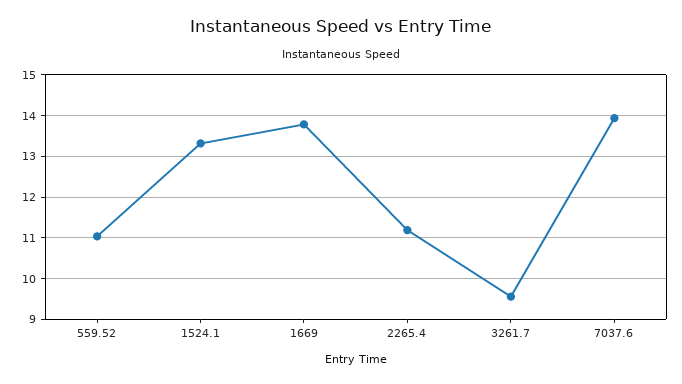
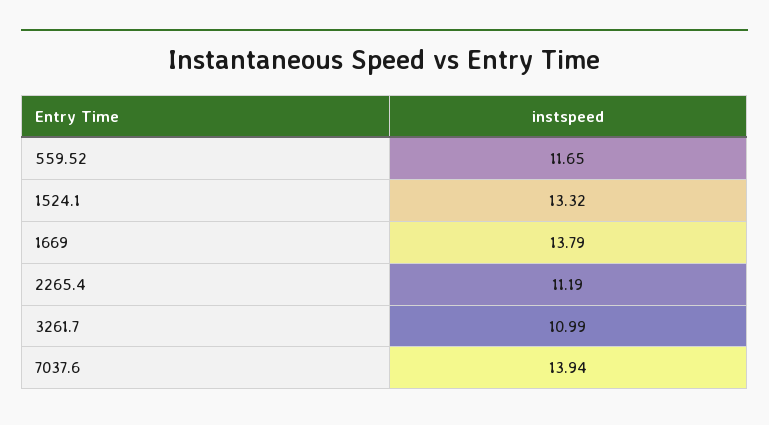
559.52: 11 -> 11.65
3261.7: 9.6 -> 10.99

